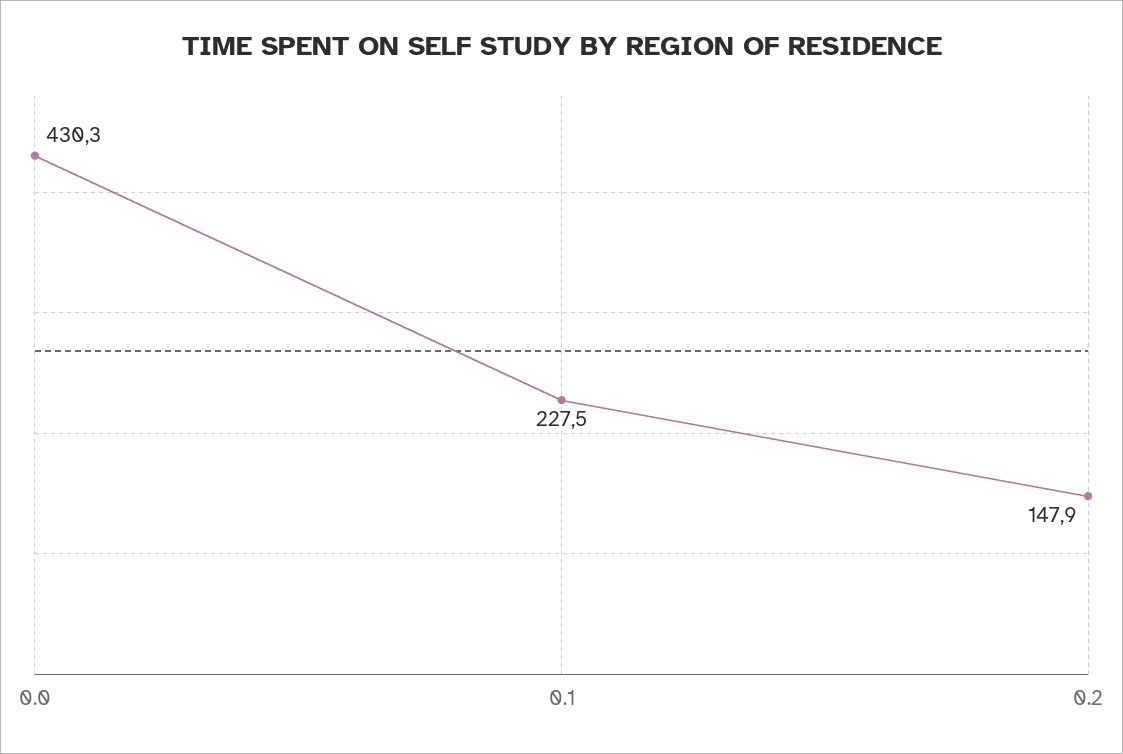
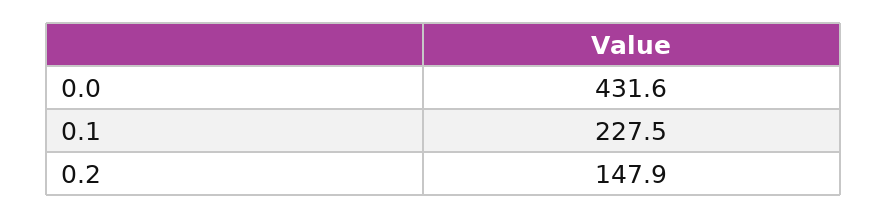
0.0: 430.3 -> 431.6

